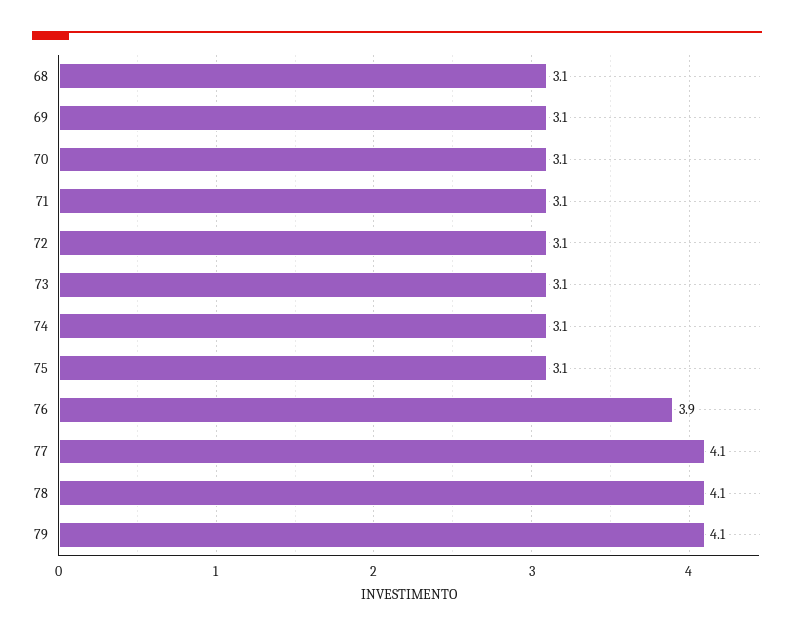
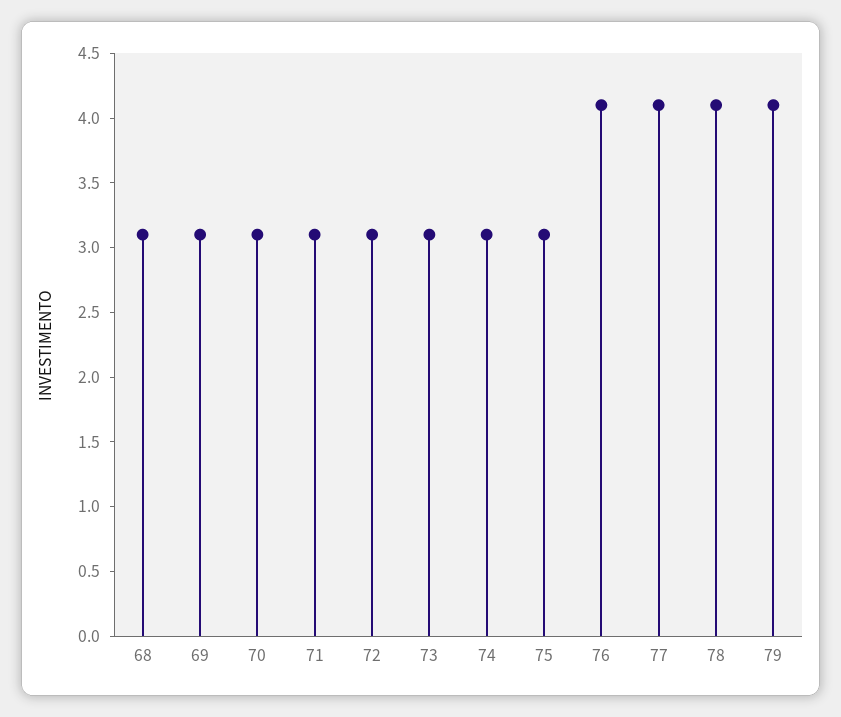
76: 3.9 -> 4.1

